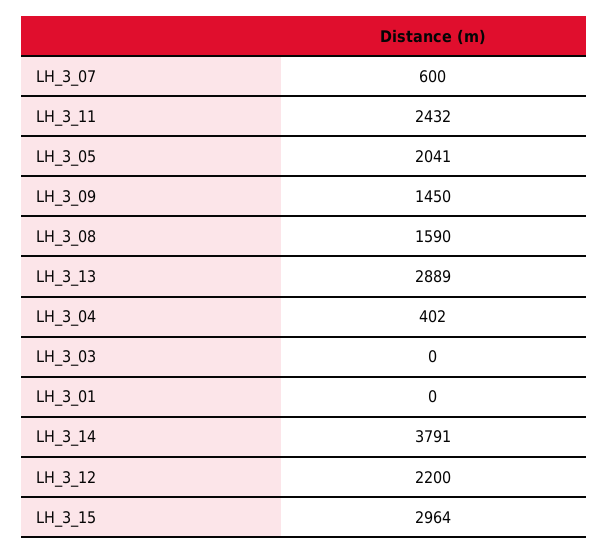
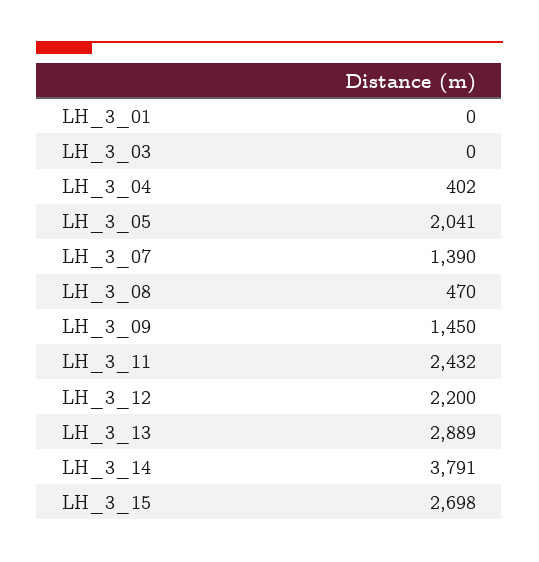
LH_3_07: 600 -> 1390
LH_3_08: 1590 -> 470
LH_3_15: 2964 -> 2698

